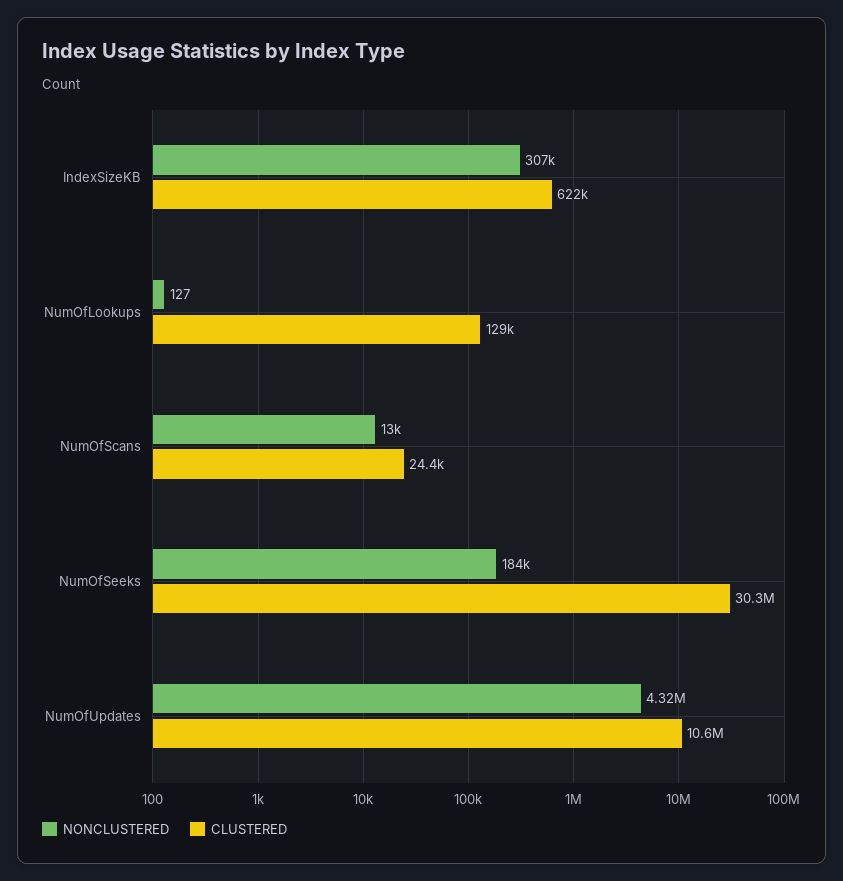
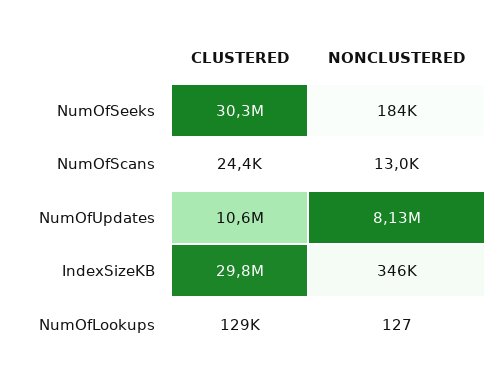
NONCLUSTERED, IndexSizeKB: 307000 -> 346000
CLUSTERED, IndexSizeKB: 622000 -> 29800000
NONCLUSTERED, NumOfUpdates: 4320000 -> 8130000

